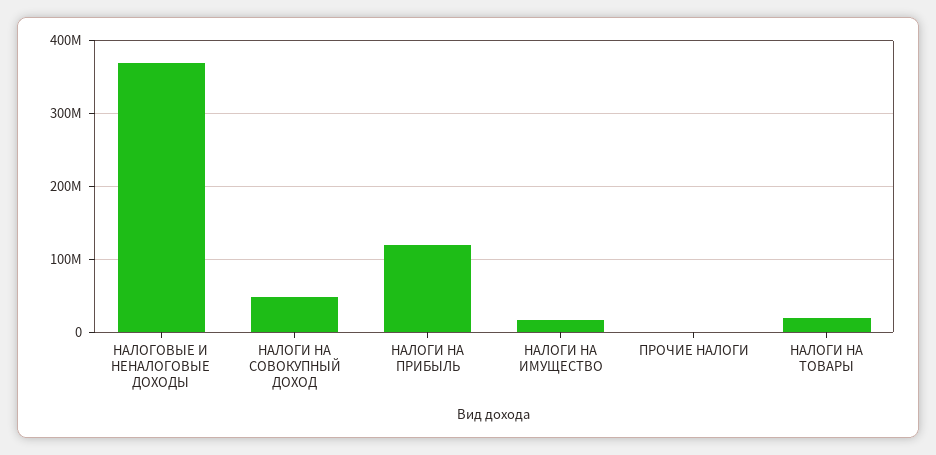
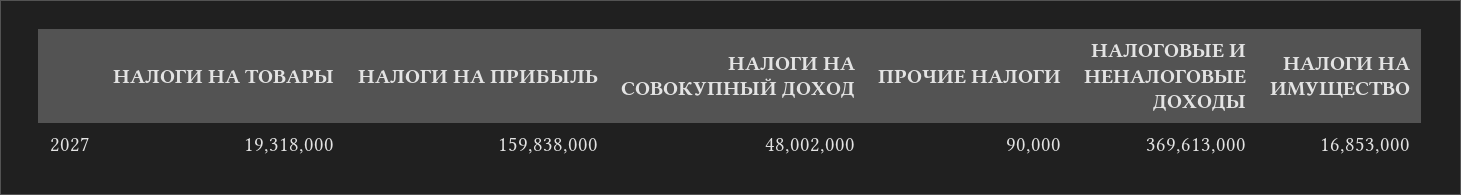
НАЛОГИ НА ПРИБЫЛЬ: 120000000 -> 159838000

